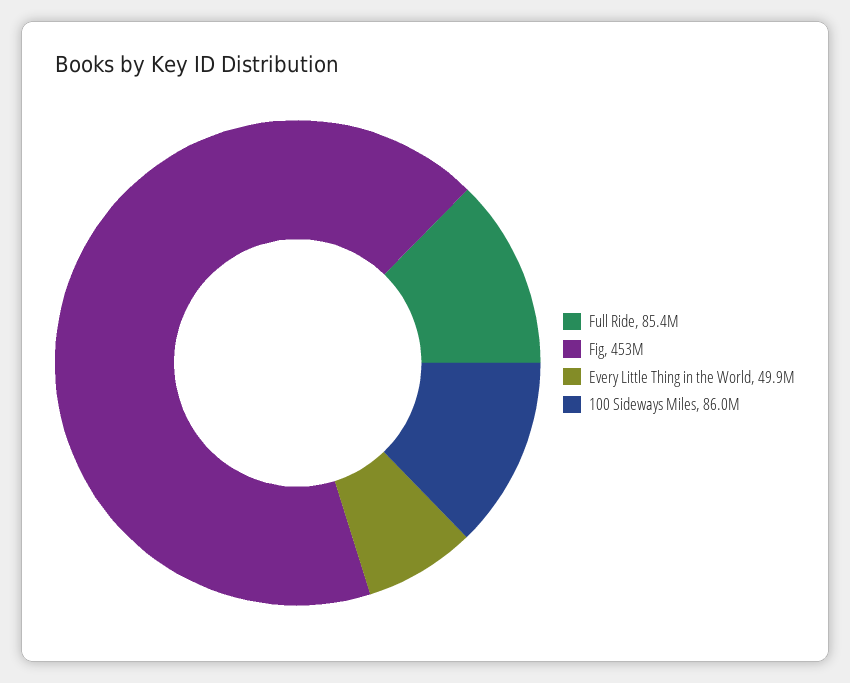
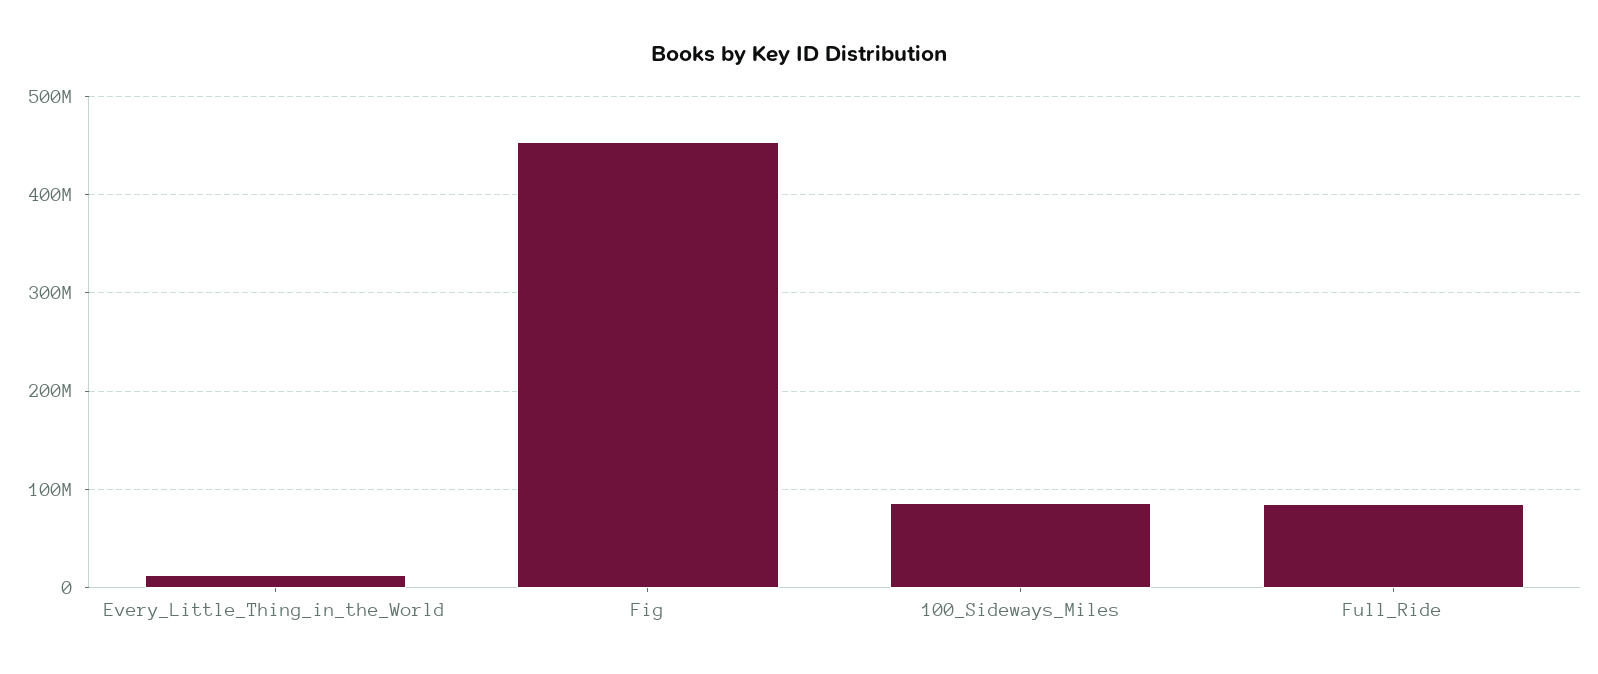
Every Little Thing in the World: 49900000 -> 10000000

